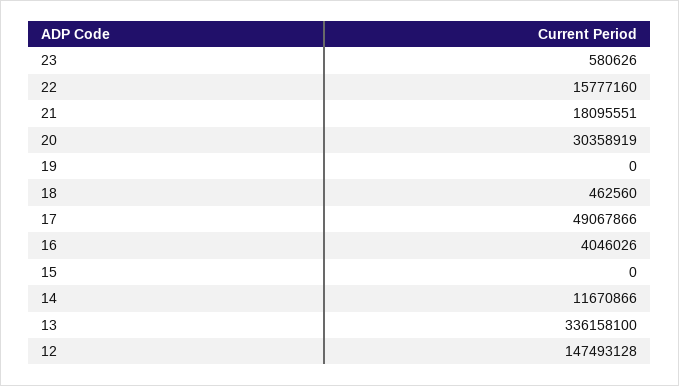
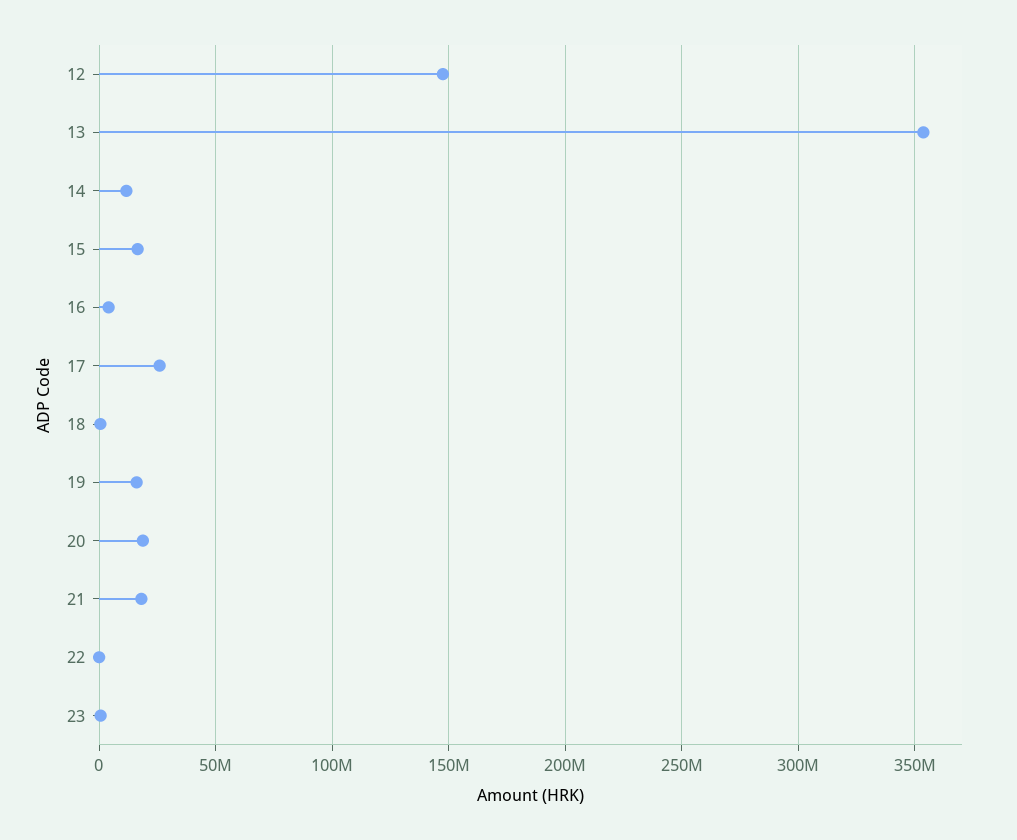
22: 15777160 -> 0
20: 30358919 -> 20000000
19: 0 -> 15000000
17: 49067866 -> 25000000
15: 0 -> 15000000
13: 336158100 -> 355000000

